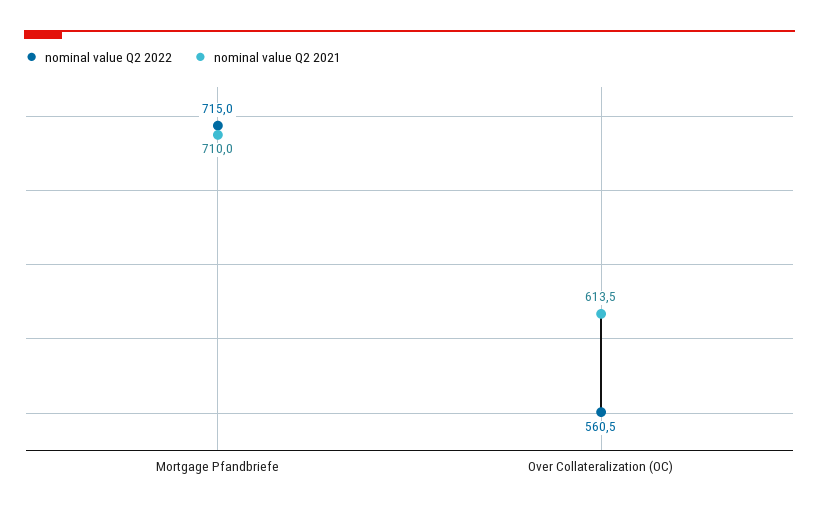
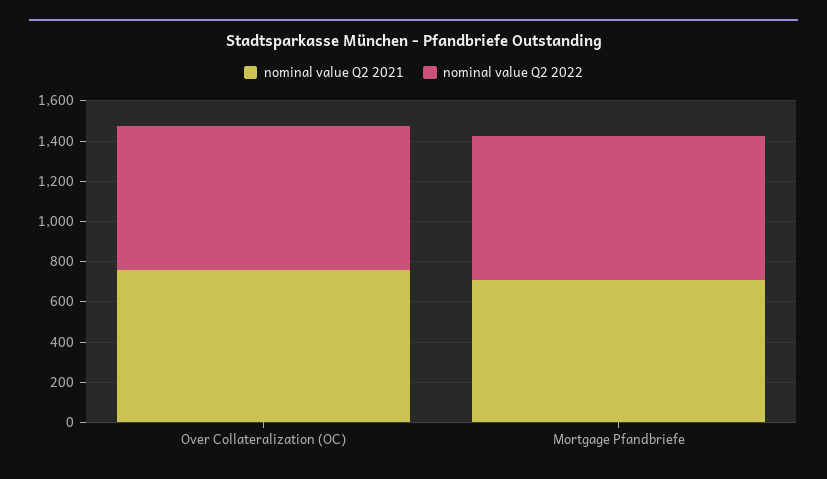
nominal value Q2 2022, Over Collateralization (OC): 560.5 -> 700
nominal value Q2 2021, Over Collateralization (OC): 613.5 -> 750

